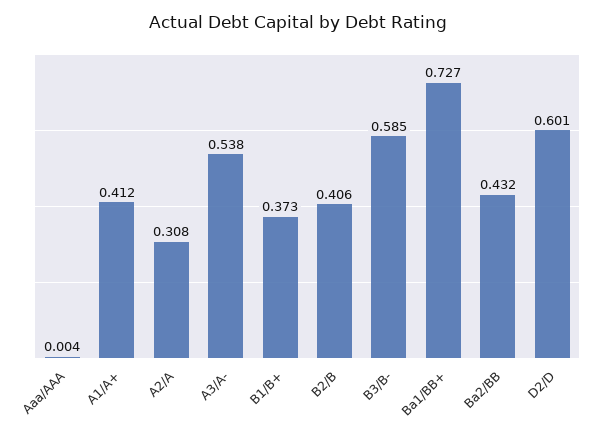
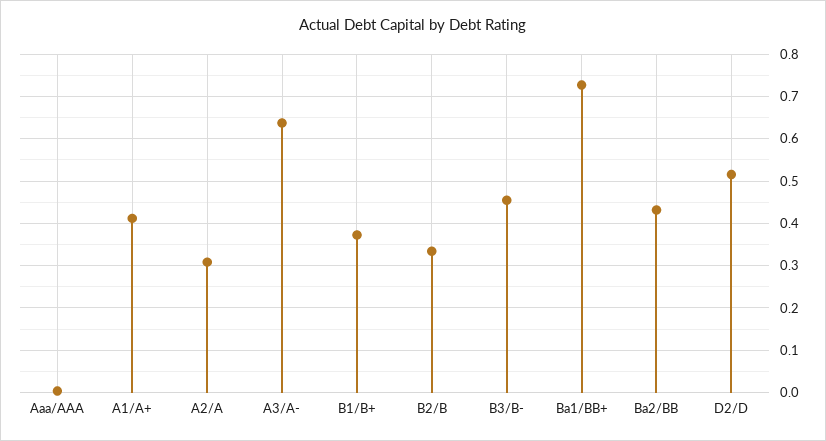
A3/A-: 0.538 -> 0.64
B2/B: 0.406 -> 0.34
B3/B-: 0.585 -> 0.46
D2/D: 0.601 -> 0.52

